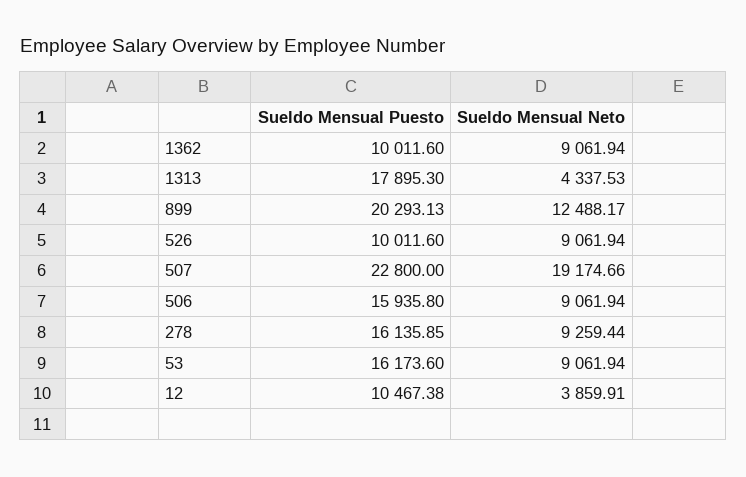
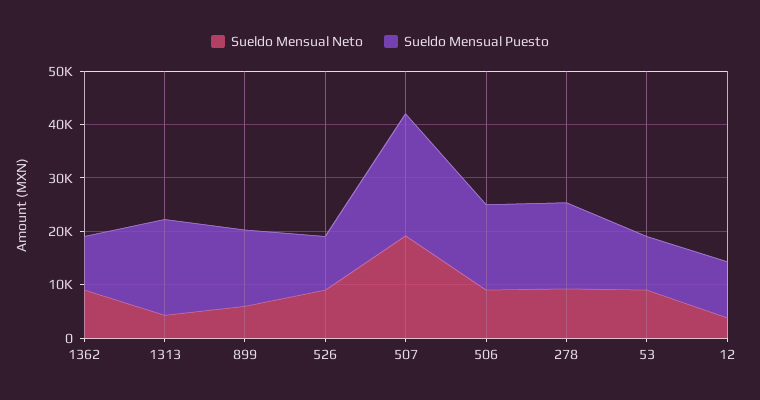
Sueldo Mensual Puesto, 899: 20293.13 -> 14000
Sueldo Mensual Neto, 899: 12488.17 -> 6000
Sueldo Mensual Puesto, 53: 16173.6 -> 10000

